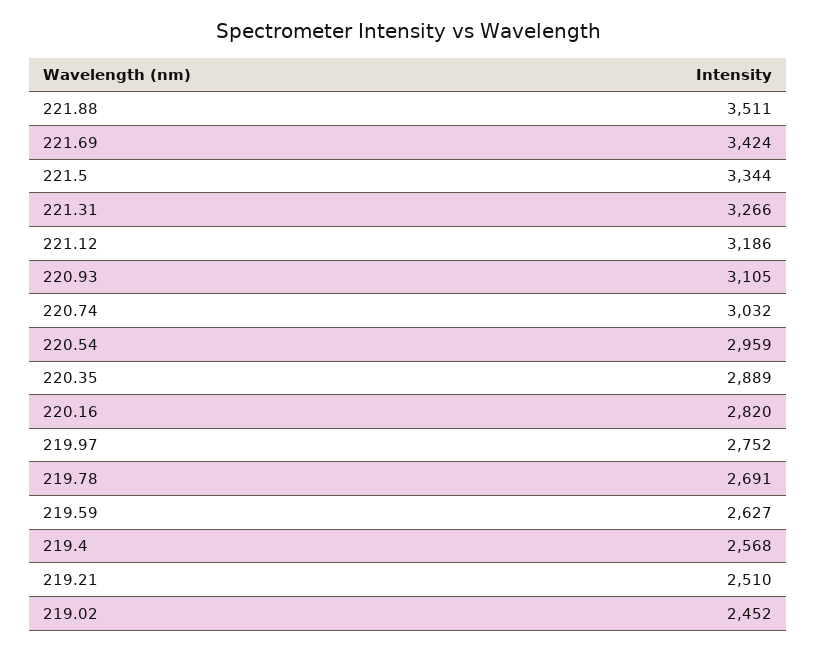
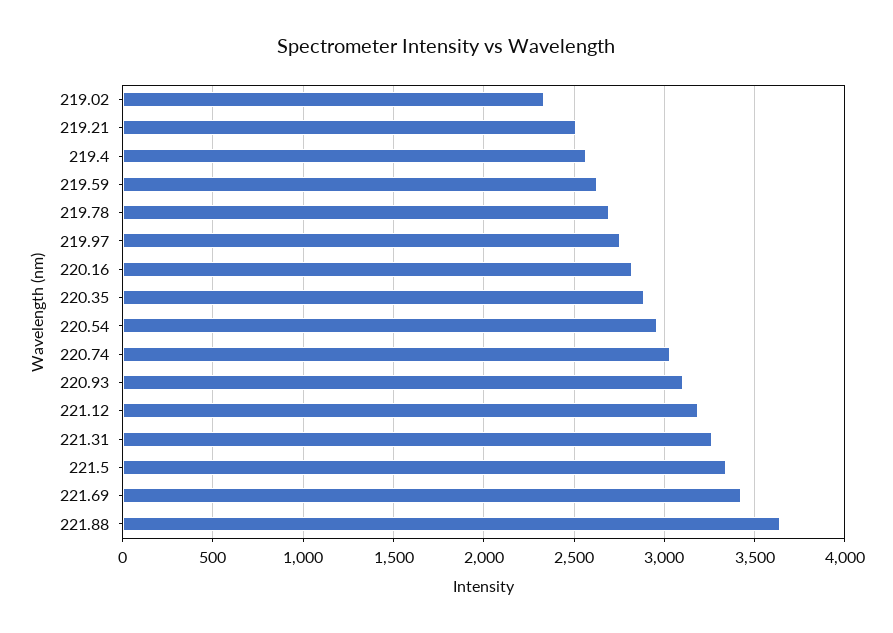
221.88: 3511 -> 3650
219.02: 2452 -> 2350

